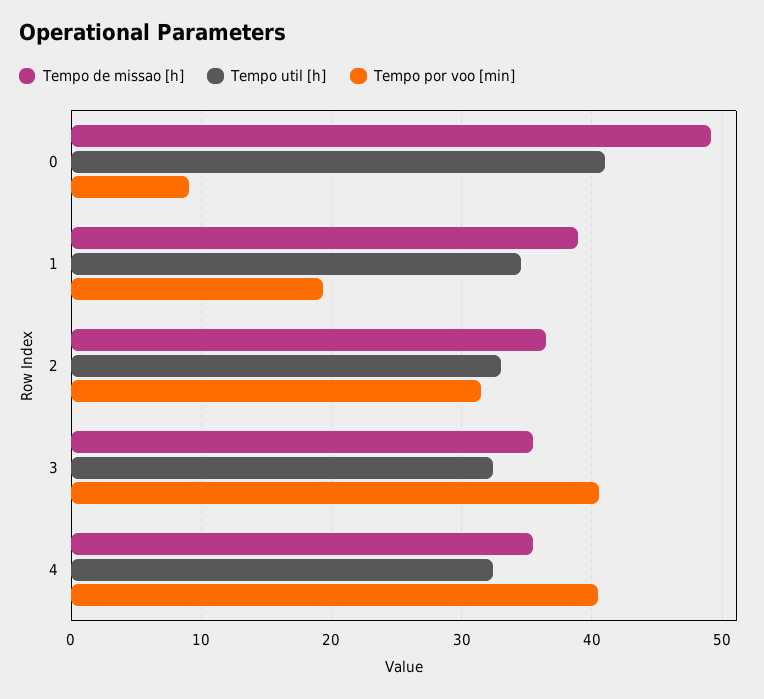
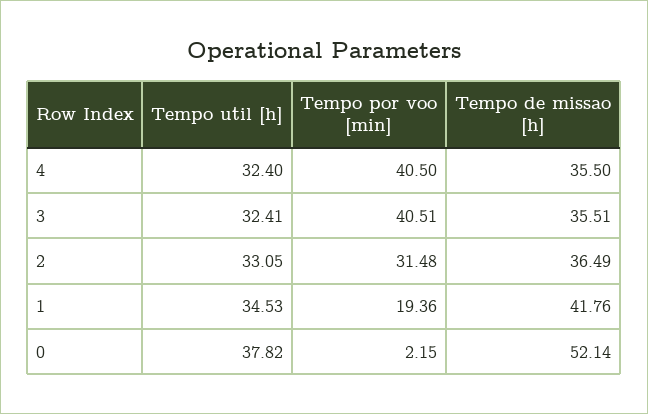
Tempo de missao [h], 0: 49 -> 52.14
Tempo util [h], 0: 41 -> 37.82
Tempo por voo [min], 0: 9 -> 2.15
Tempo de missao [h], 1: 39 -> 41.76

